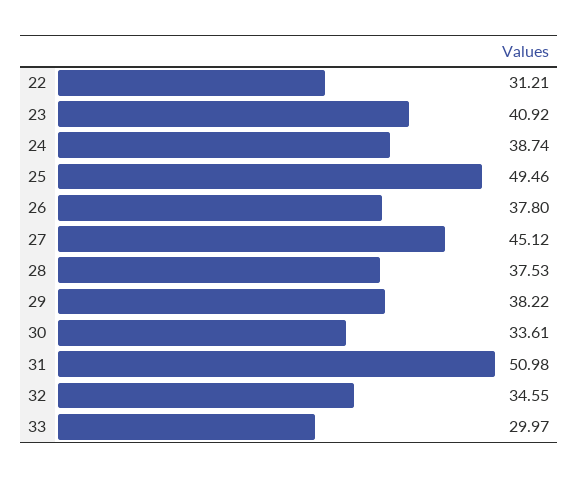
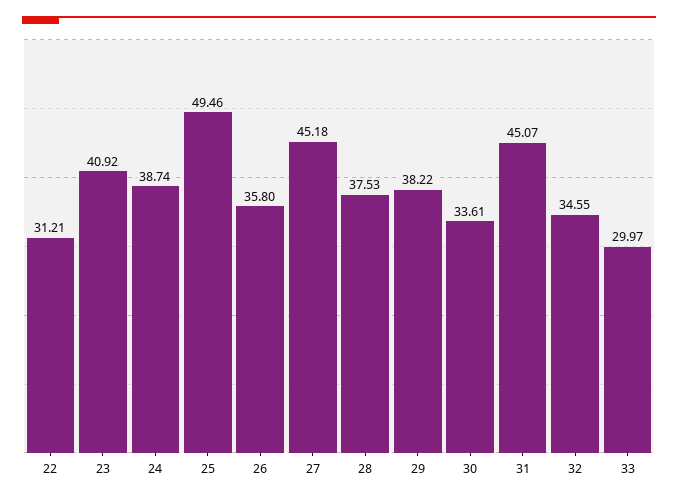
26: 37.8 -> 35.8
27: 45.12 -> 45.18
31: 50.98 -> 45.07

